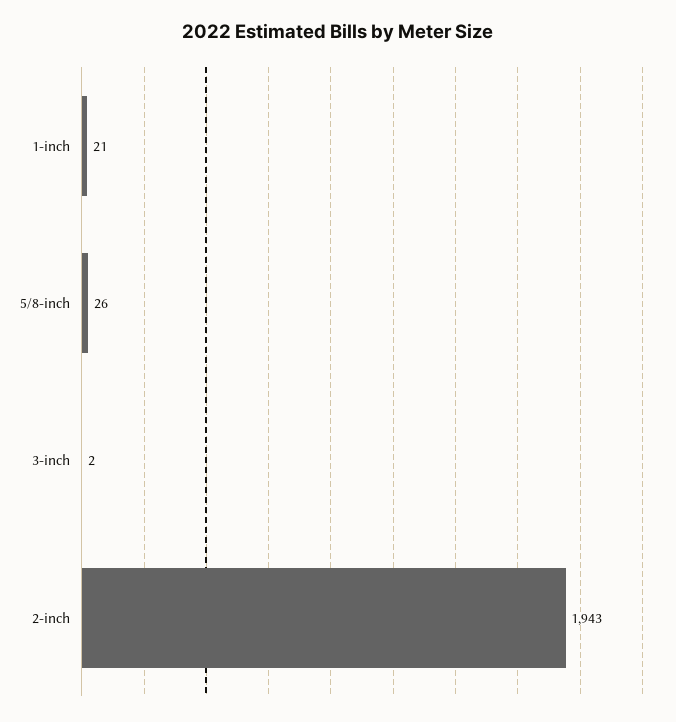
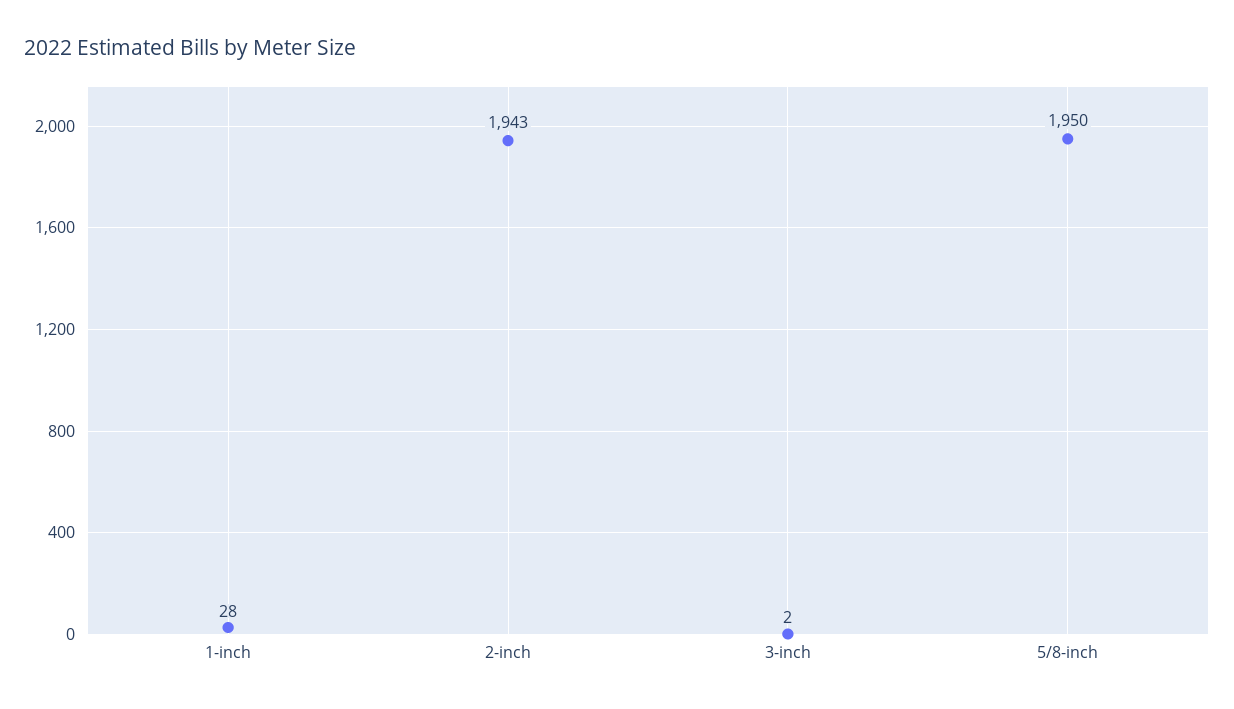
1-inch: 21 -> 28
5/8-inch: 26 -> 1950

